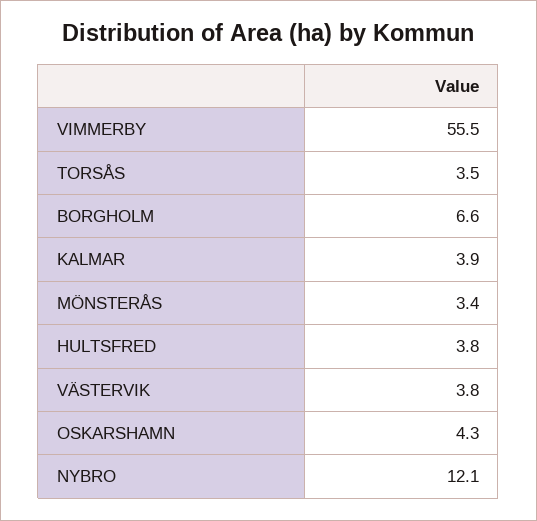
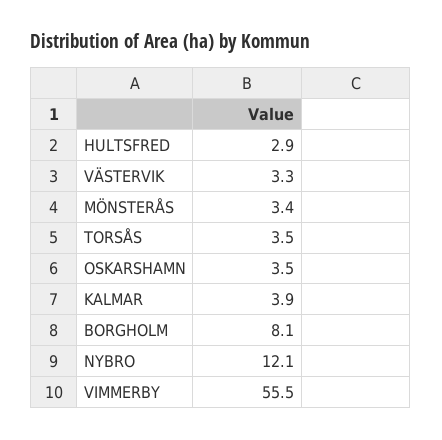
BORGHOLM: 6.6 -> 8.1
HULTSFRED: 3.8 -> 2.9
VÄSTERVIK: 3.8 -> 3.3
OSKARSHAMN: 4.3 -> 3.5

